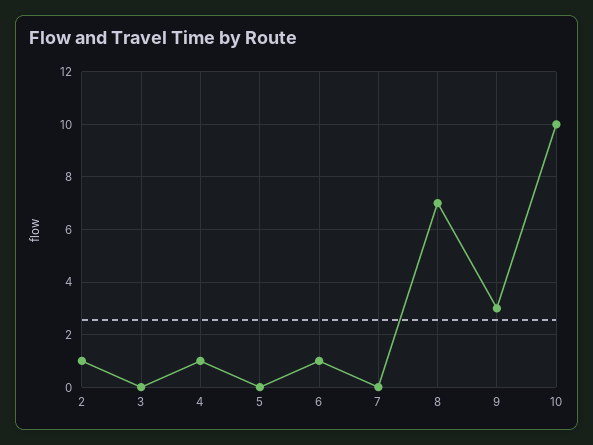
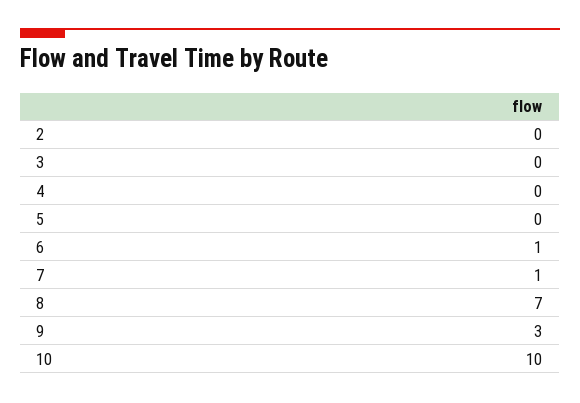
2: 1 -> 0
4: 1 -> 0
7: 0 -> 1

